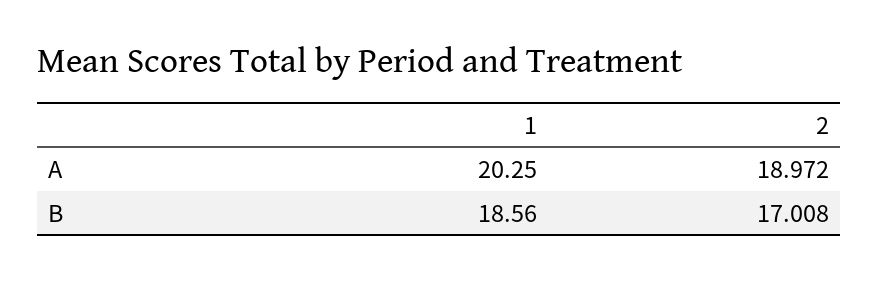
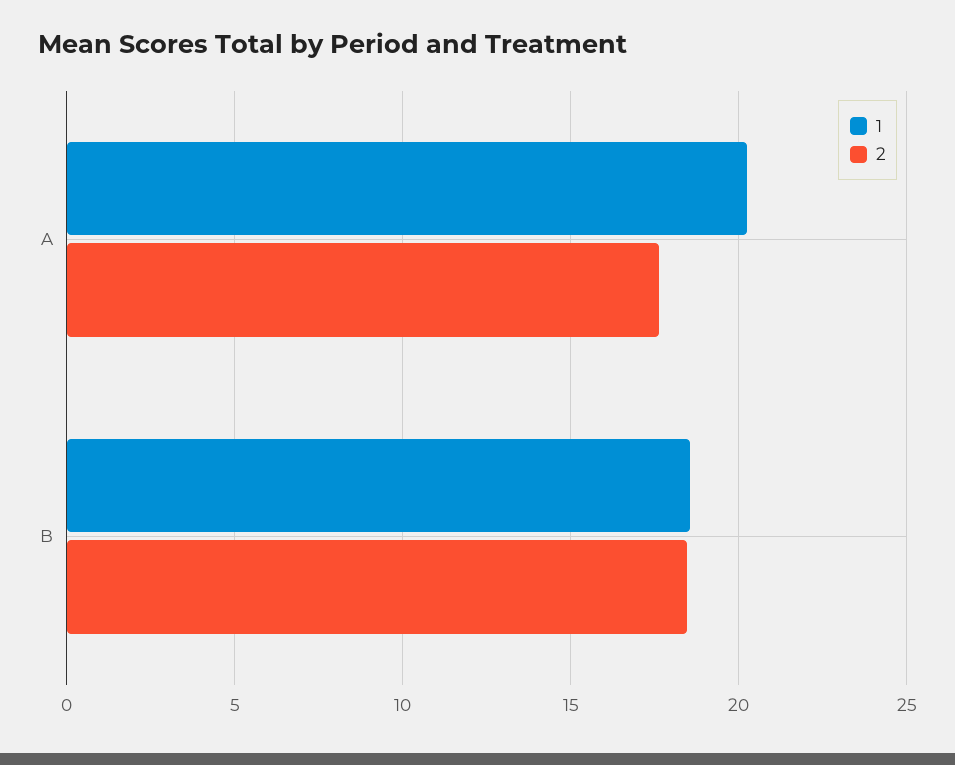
2, A: 18.972 -> 17.5
2, B: 17.008 -> 18.5

